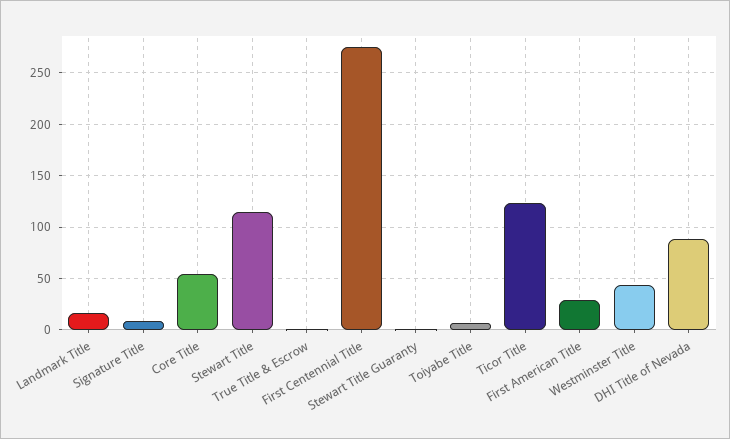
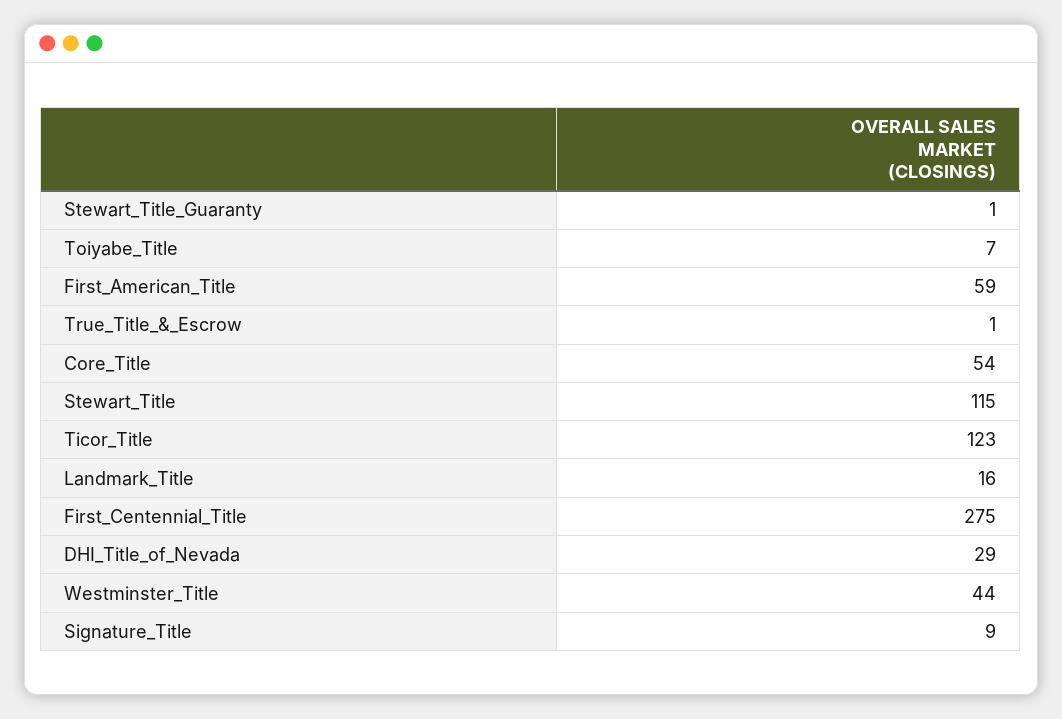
First American Title: 30 -> 59
DHI Title of Nevada: 90 -> 29

